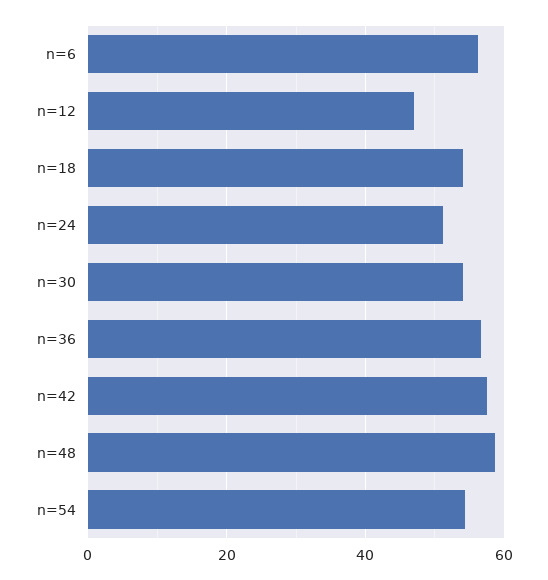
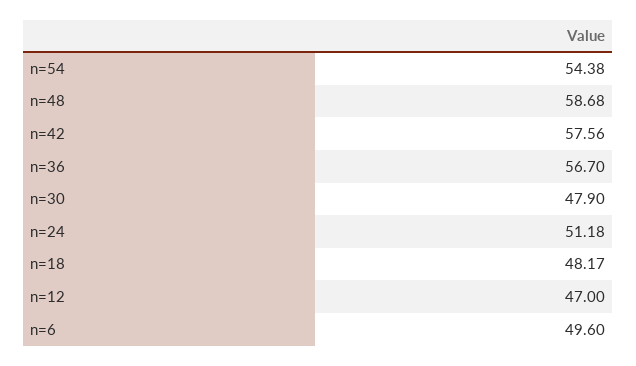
n=6: 56 -> 49.6
n=18: 54 -> 48.17
n=30: 54 -> 47.9

